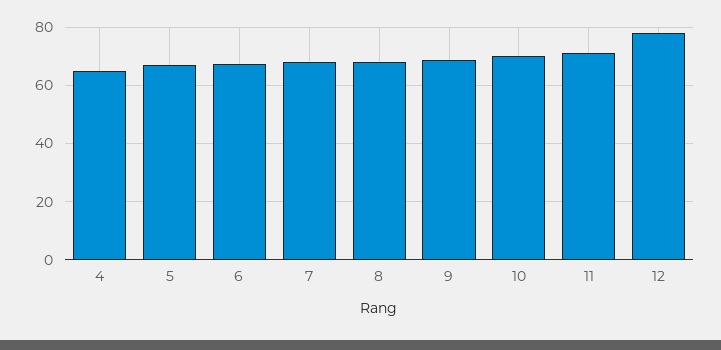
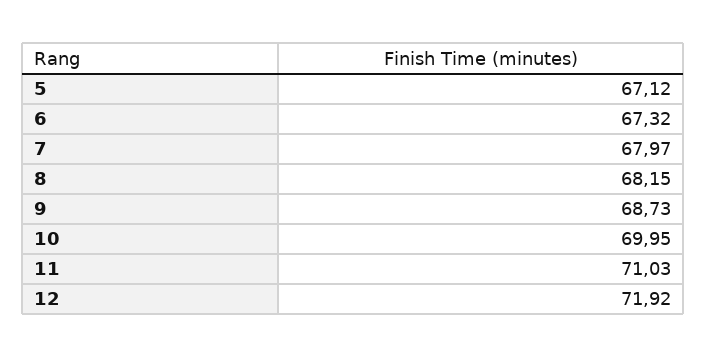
4: 65 -> none
12: 77.5 -> 71.92

